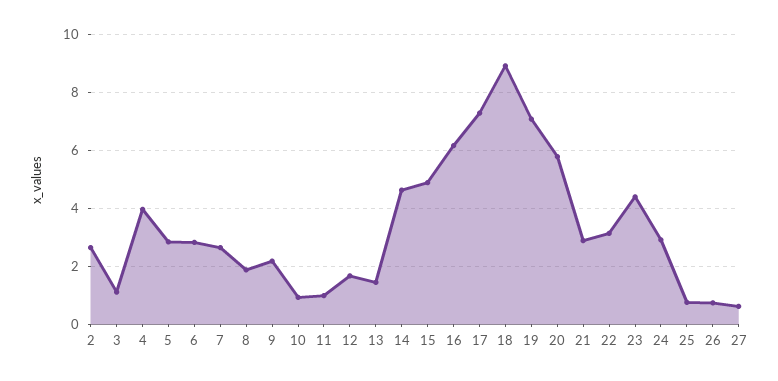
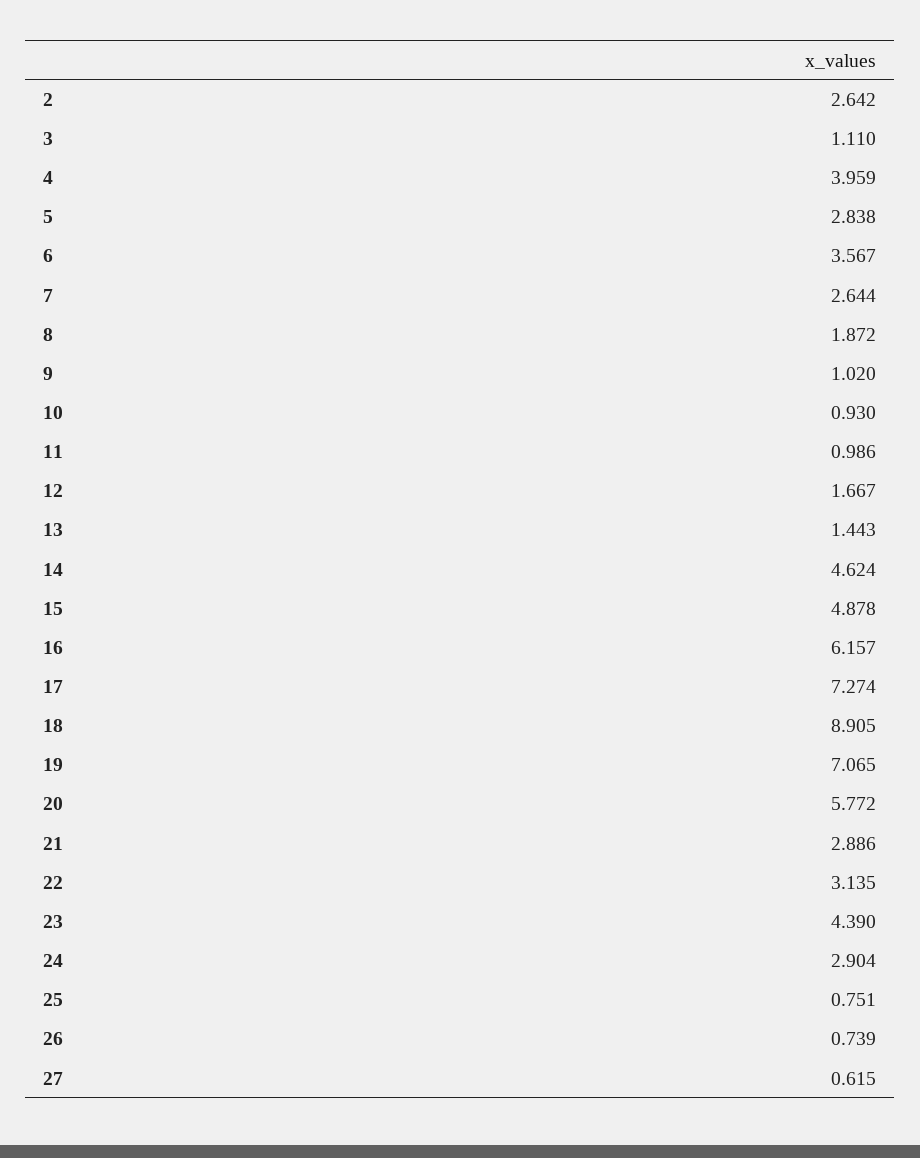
6: 2.75 -> 3.567
9: 2.25 -> 1.02

